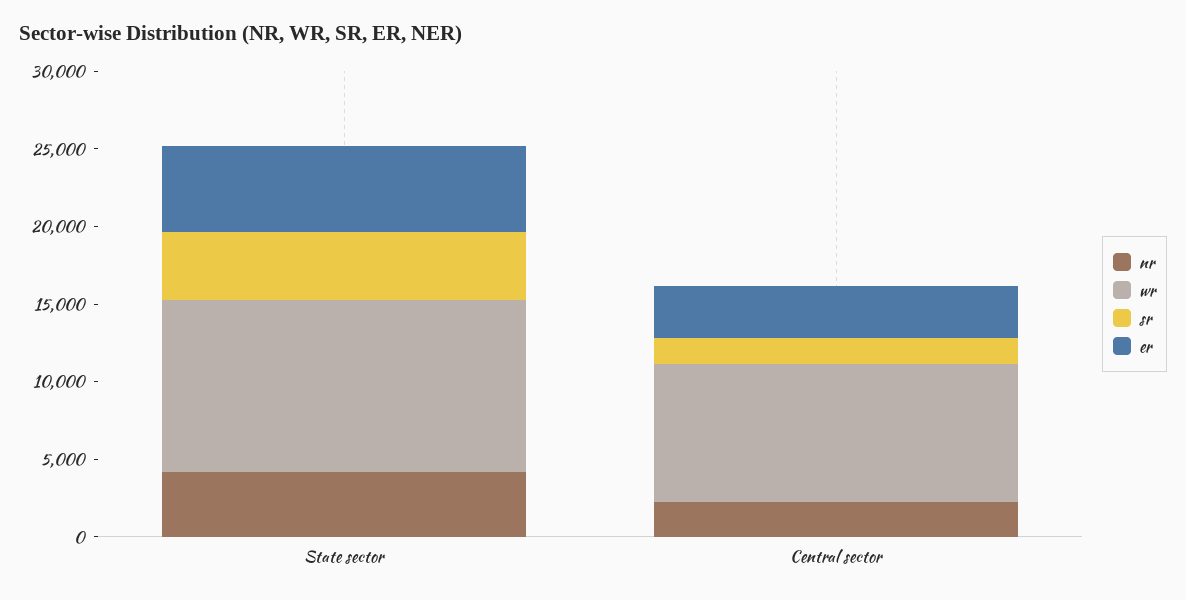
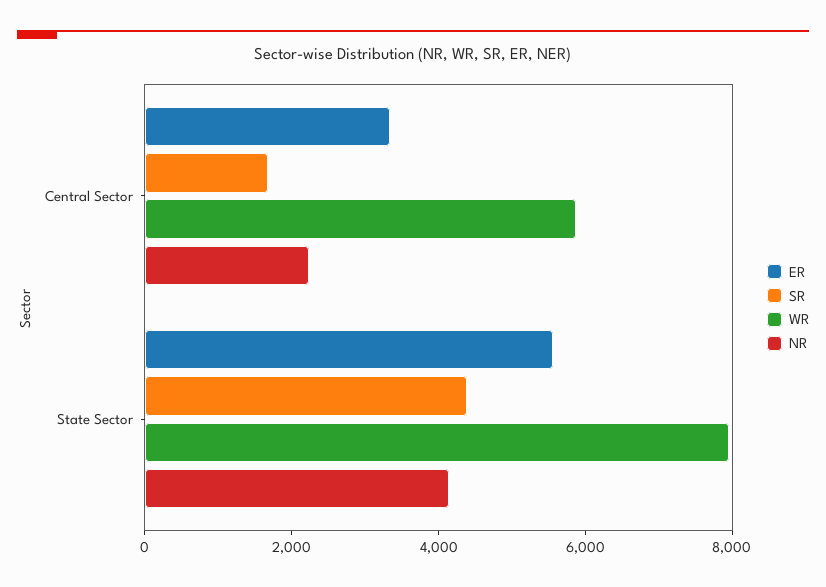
wr, State sector: 11000 -> 8000
wr, Central sector: 9000 -> 6000

